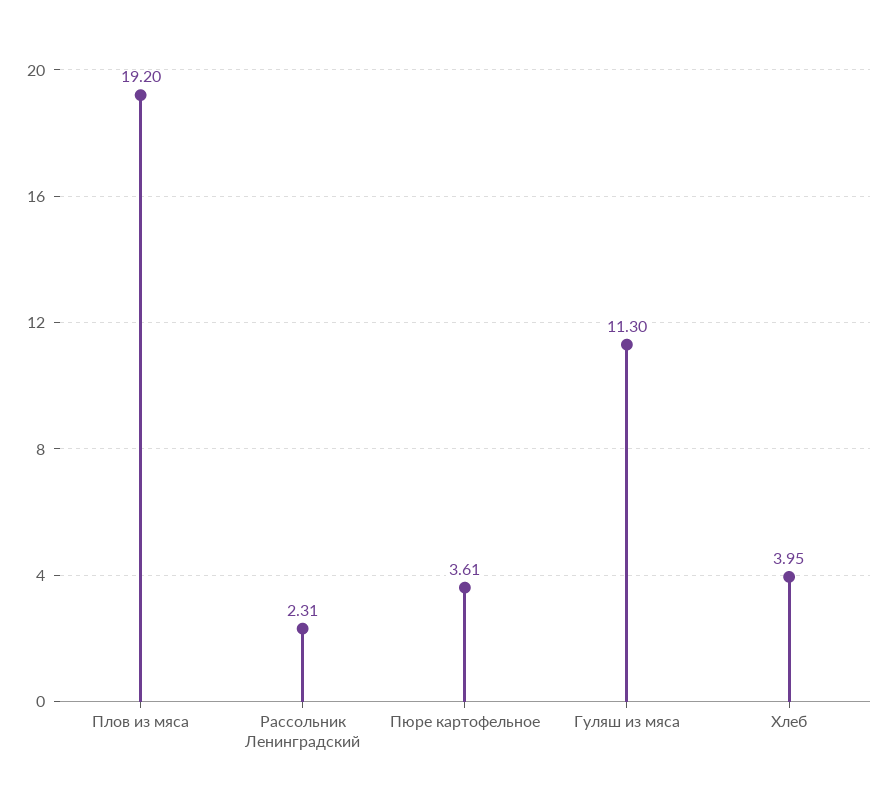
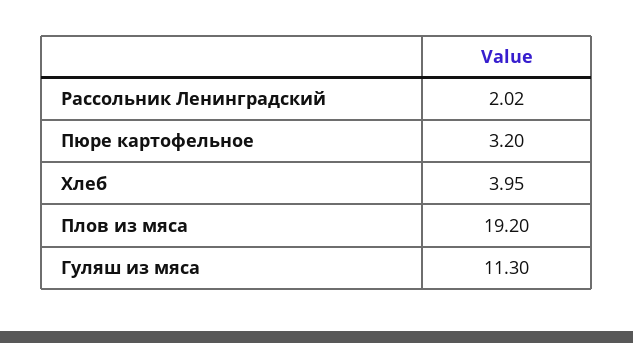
Рассольник Ленинградский: 2.31 -> 2.02
Пюре картофельное: 3.61 -> 3.2

